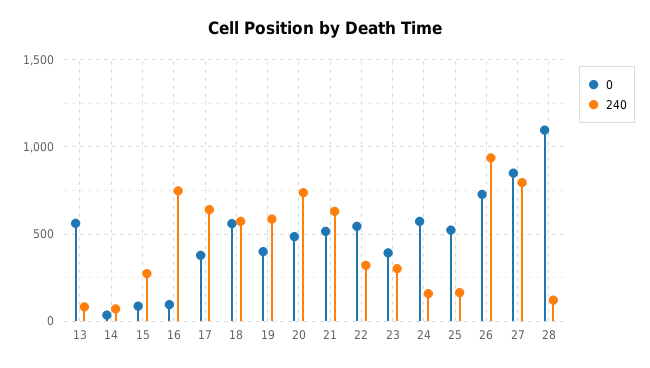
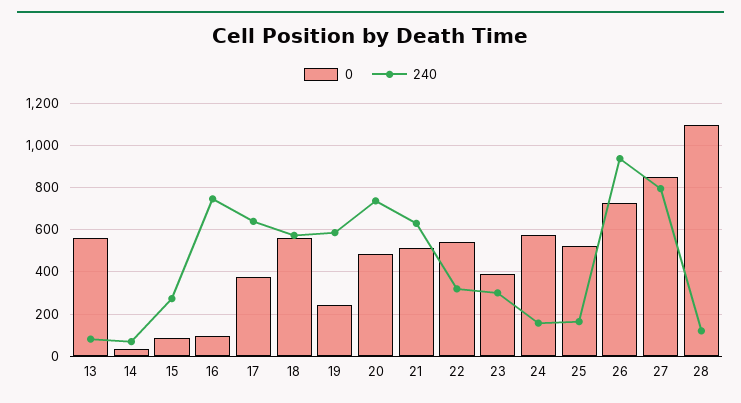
0, 19: 400 -> 250

